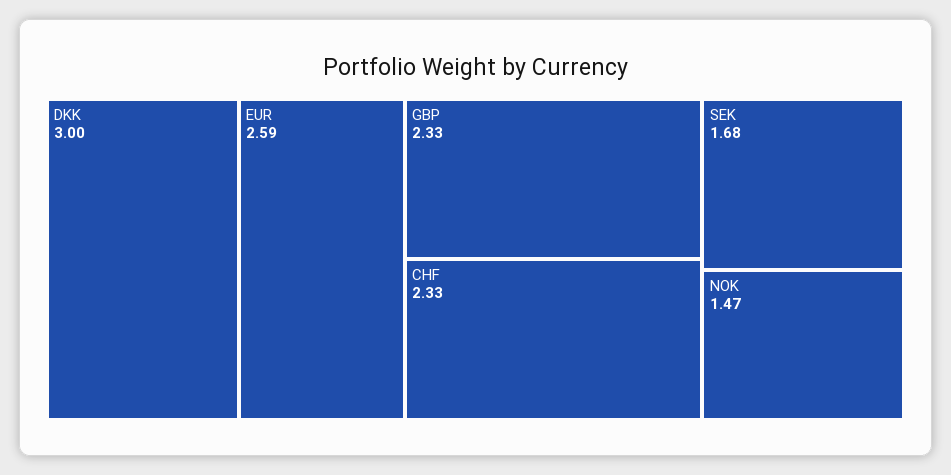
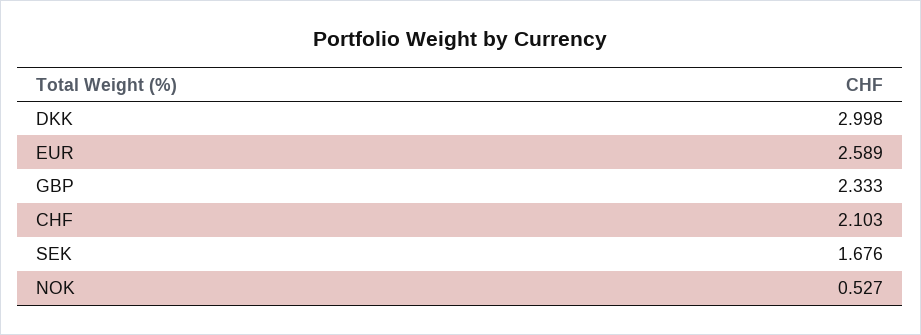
CHF: 2.33 -> 2.103
NOK: 1.47 -> 0.527

